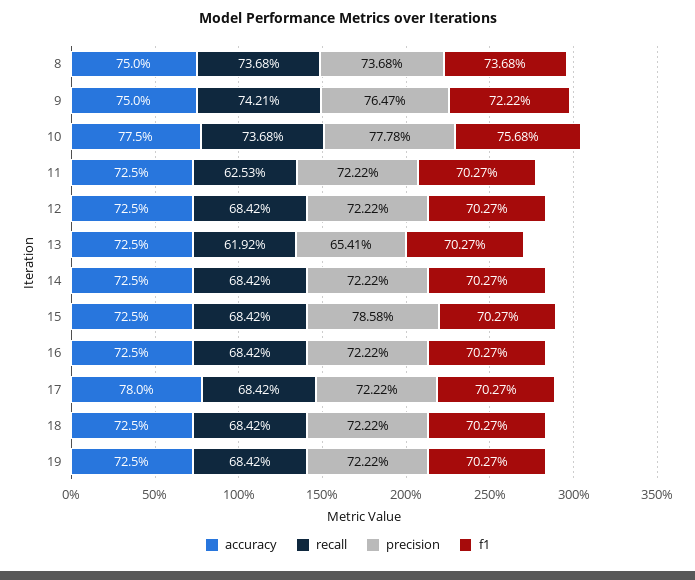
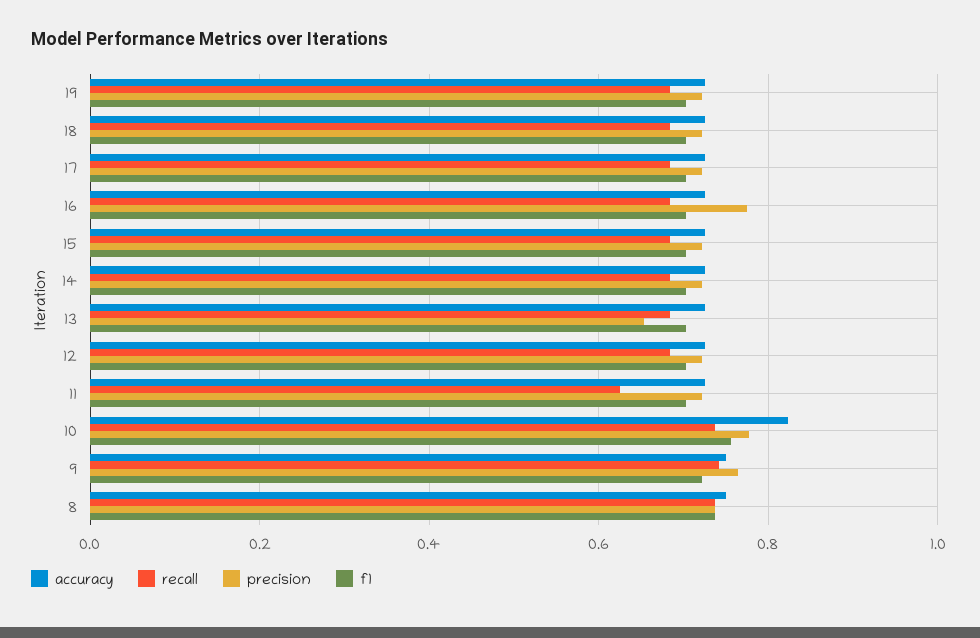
accuracy, 10: 0.775 -> 0.82
recall, 13: 0.6192 -> 0.68
precision, 15: 0.7858 -> 0.72
precision, 16: 0.7222 -> 0.78
accuracy, 17: 0.78 -> 0.72

